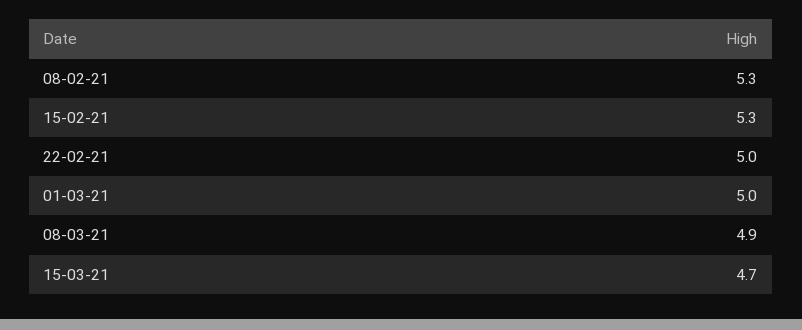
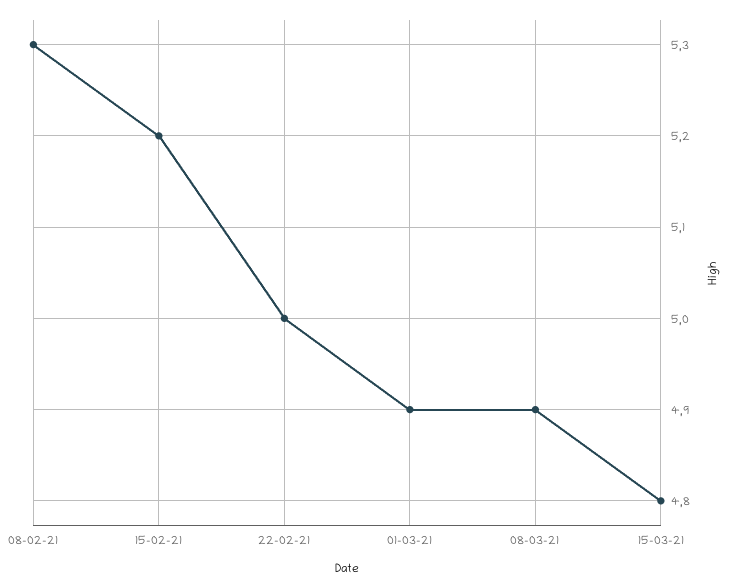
15-02-21: 5.3 -> 5.2
01-03-21: 5 -> 4.9
15-03-21: 4.7 -> 4.8

